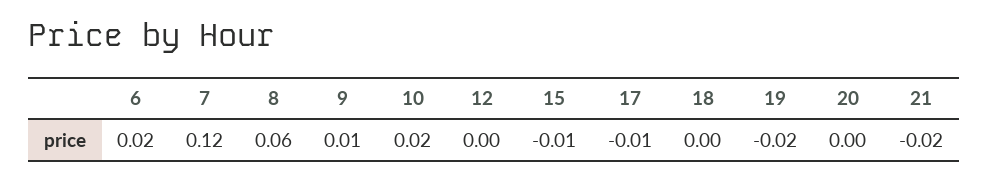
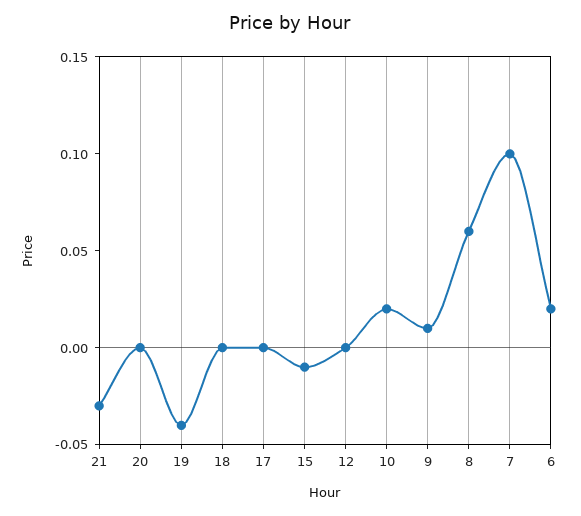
7: 0.12 -> 0.1
17: -0.01 -> 0
19: -0.02 -> -0.04
21: -0.02 -> -0.03

